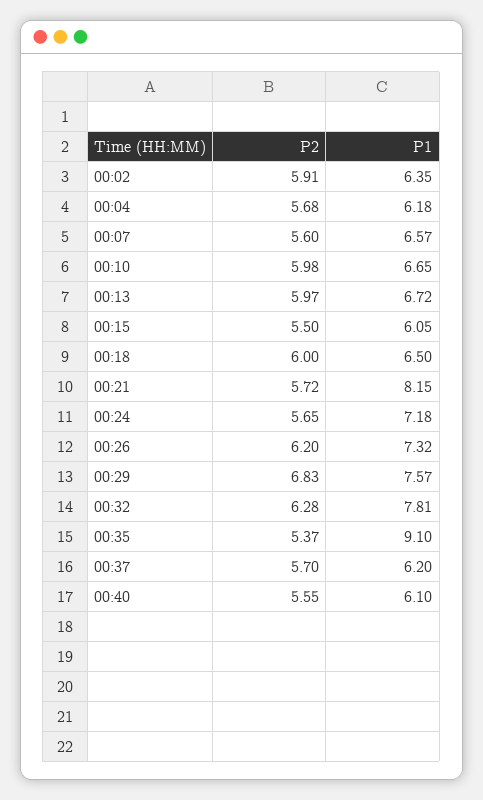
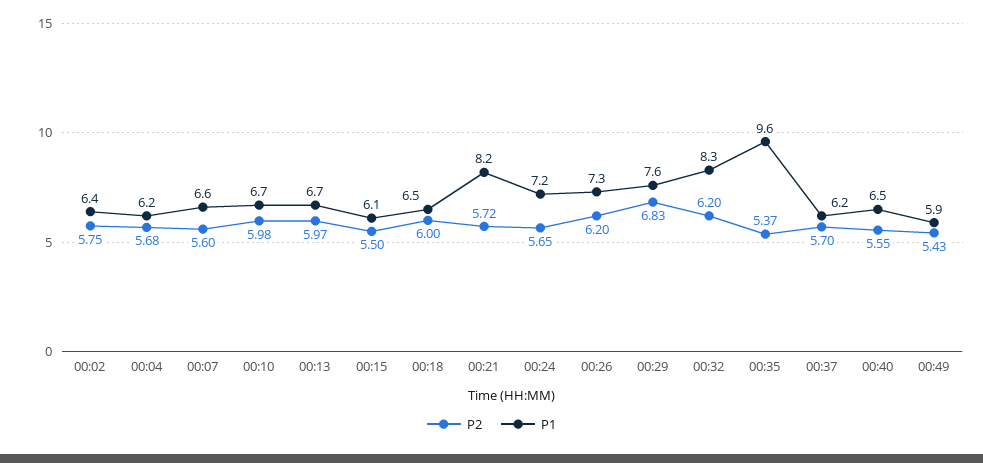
P2, 00:02: 5.91 -> 5.75
P2, 00:32: 6.28 -> 6.2
P1, 00:32: 7.81 -> 8.3
P1, 00:35: 9.1 -> 9.6
P1, 00:40: 6.1 -> 6.5
P2, 00:49: none -> 5.43
P1, 00:49: none -> 5.9

